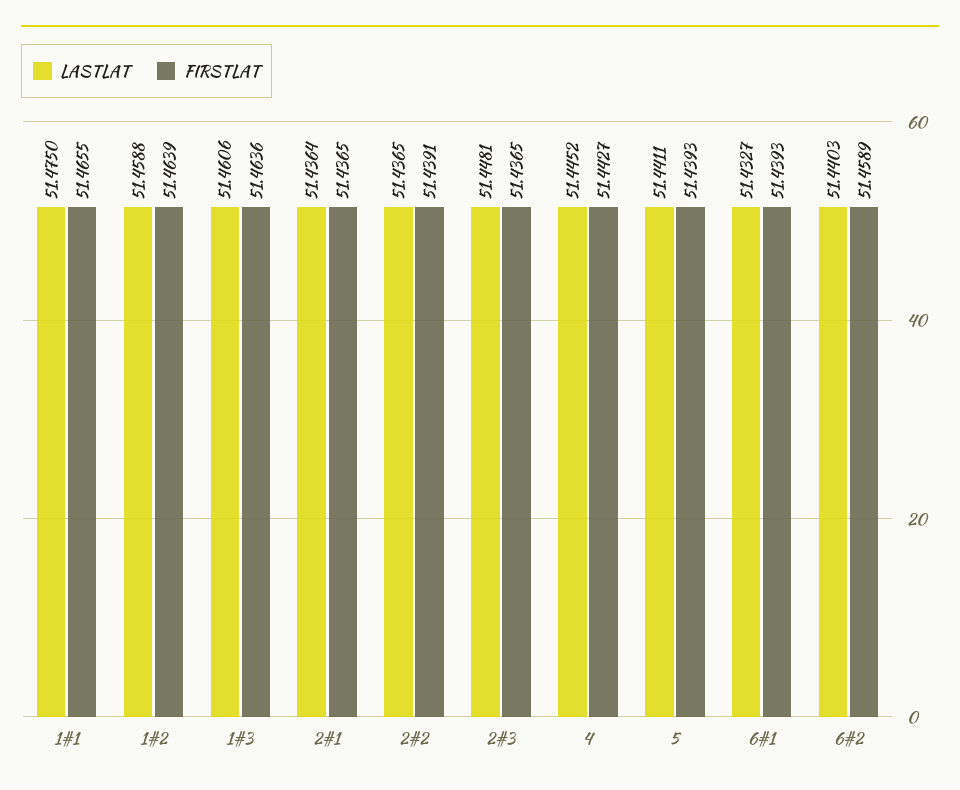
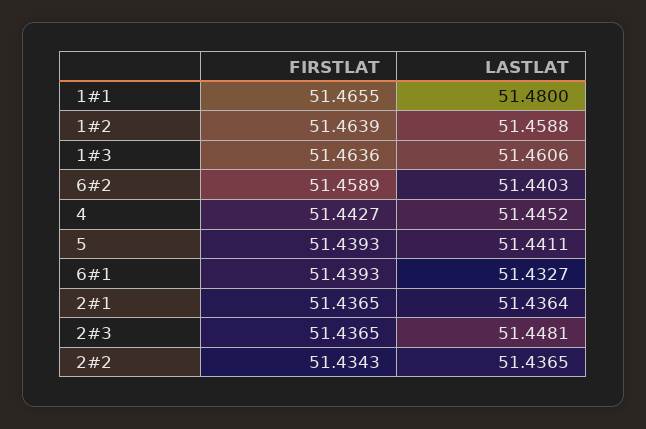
LASTLAT, 1#1: 51.475 -> 51.48
FIRSTLAT, 2#2: 51.4391 -> 51.4343

